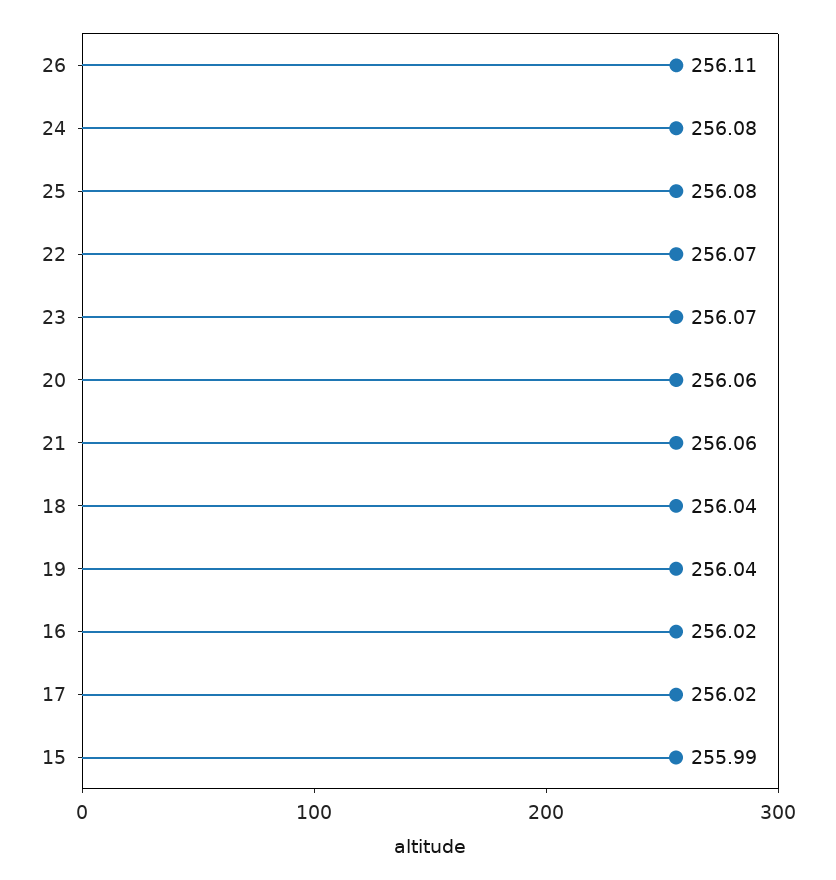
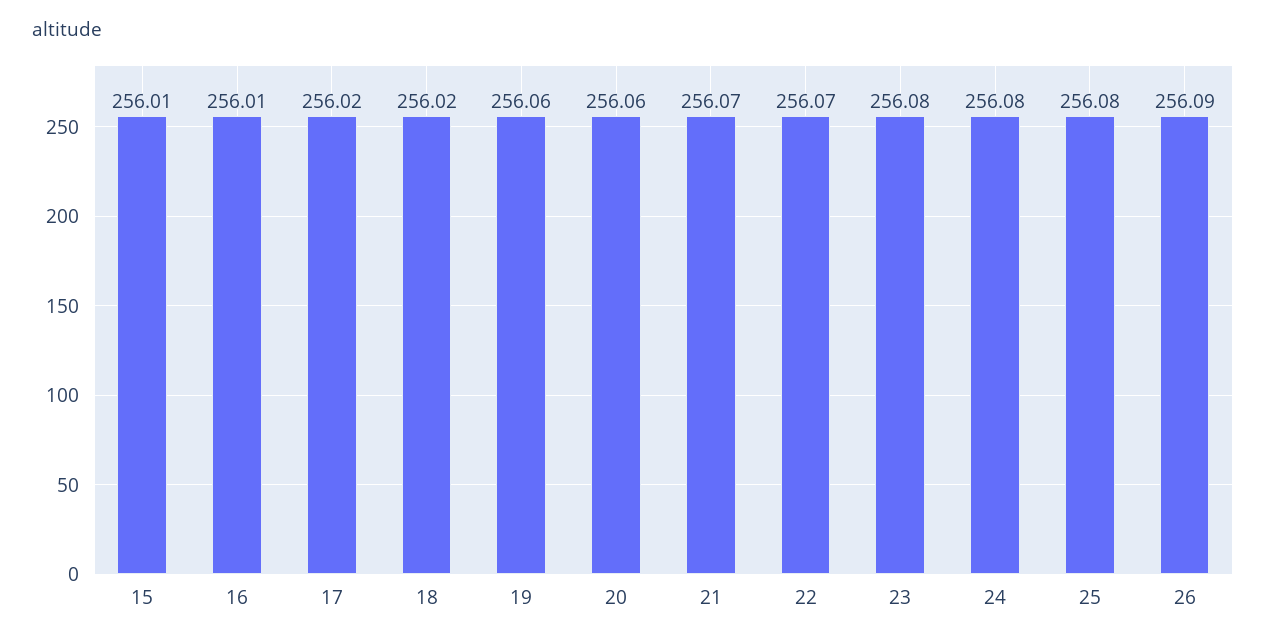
26: 256.11 -> 256.09
23: 256.07 -> 256.08
21: 256.06 -> 256.07
18: 256.04 -> 256.02
19: 256.04 -> 256.06
16: 256.02 -> 256.01
15: 255.99 -> 256.01

